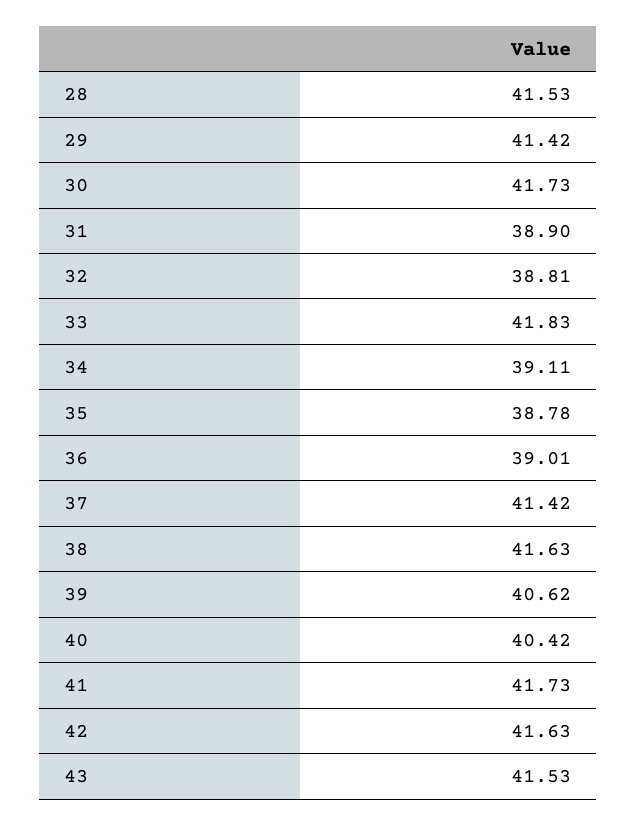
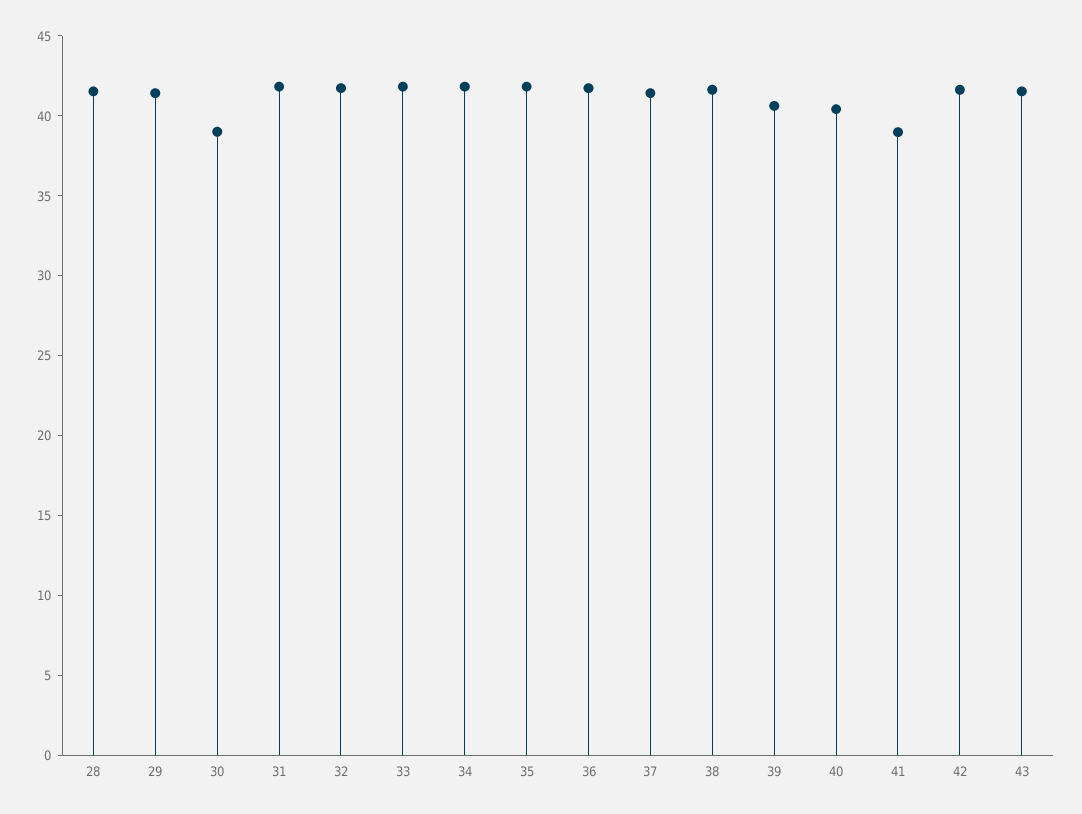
30: 41.73 -> 39
31: 38.9 -> 42
32: 38.81 -> 42
34: 39.11 -> 42
35: 38.78 -> 42
36: 39.01 -> 42
41: 41.73 -> 39

